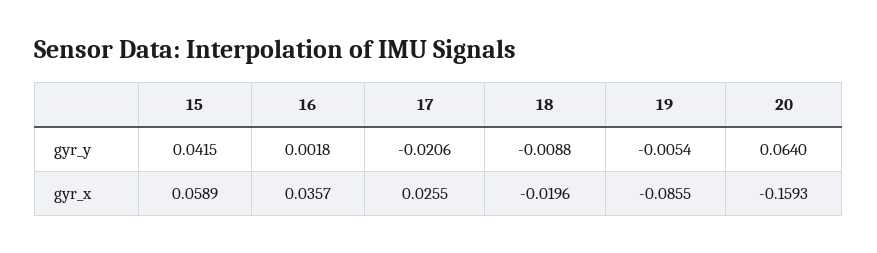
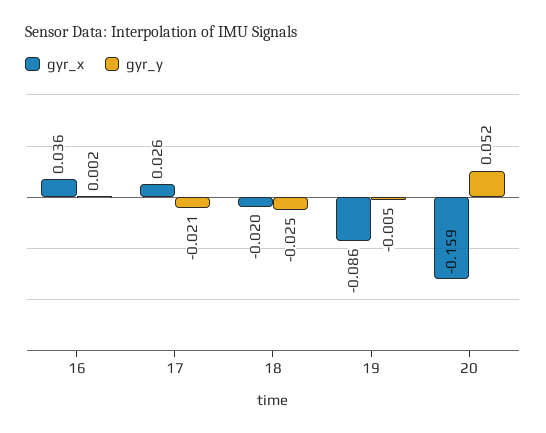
gyr_y, 15: 0.0415 -> none
gyr_y, 18: -0.0088 -> -0.025
gyr_y, 20: 0.064 -> 0.052
gyr_x, 15: 0.0589 -> none

